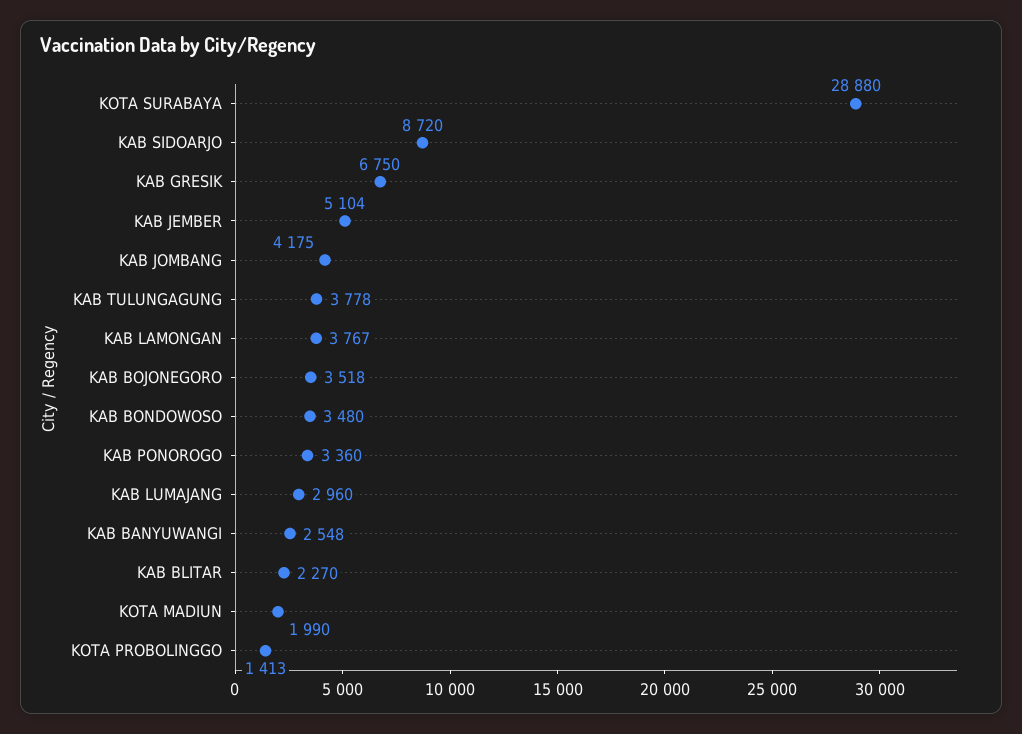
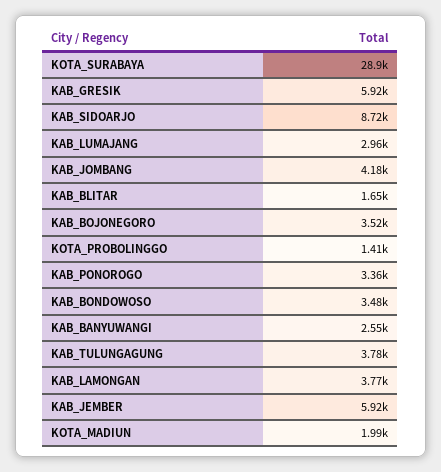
KAB GRESIK: 6750 -> 5920
KAB JEMBER: 5104 -> 5920
KAB BLITAR: 2270 -> 1650

